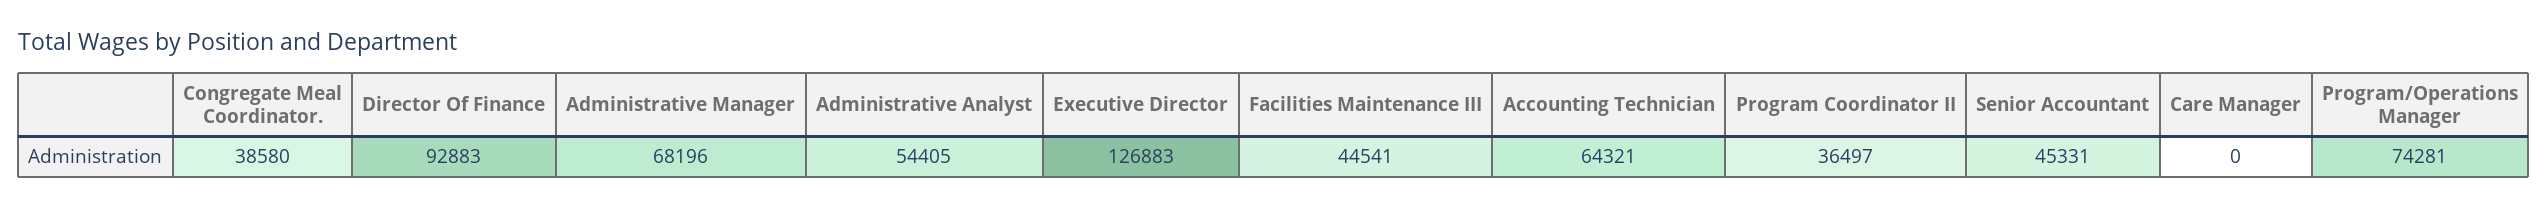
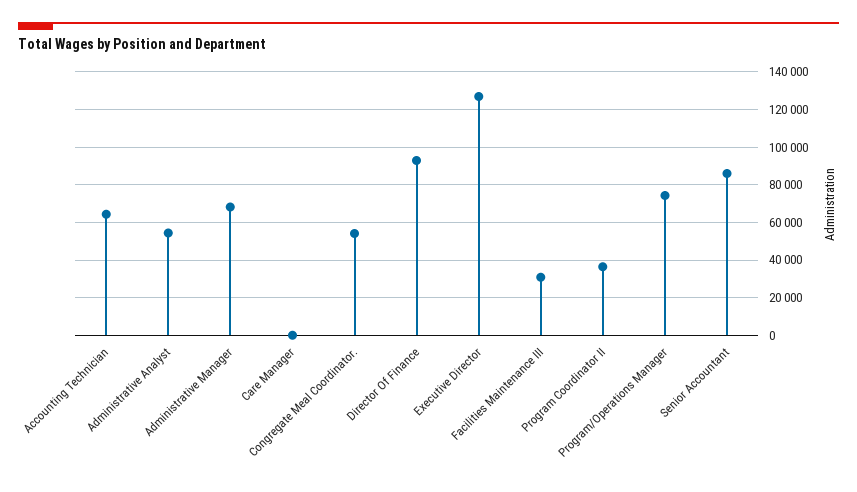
Congregate Meal Coordinator.: 38580 -> 55000
Facilities Maintenance III: 44541 -> 30000
Senior Accountant: 45331 -> 85000

